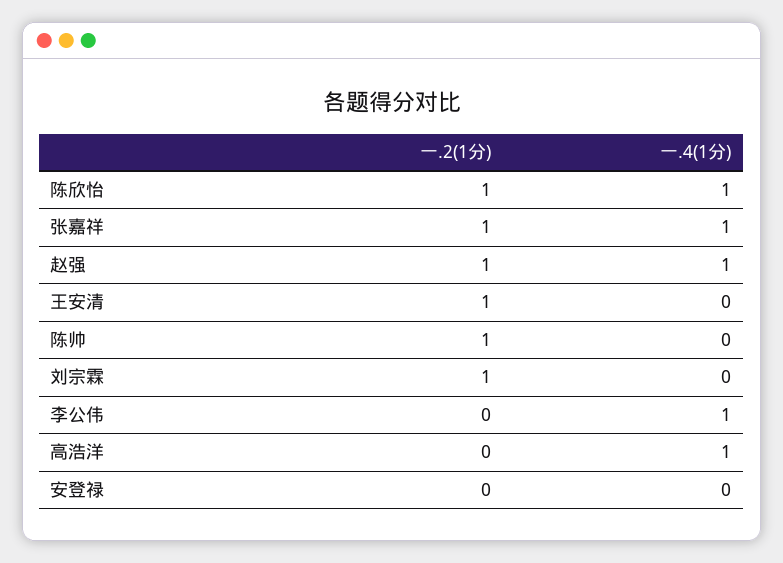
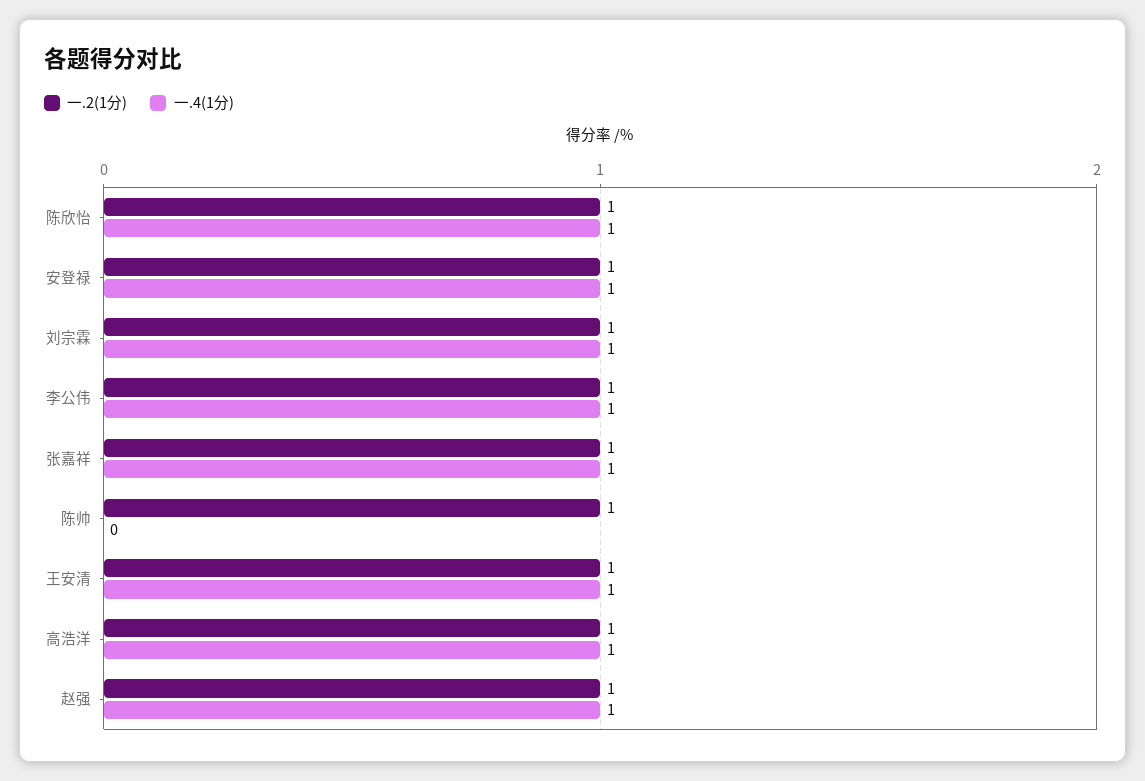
一.4(1分), 王安清: 0 -> 1
一.4(1分), 刘宗霖: 0 -> 1
一.2(1分), 李公伟: 0 -> 1
一.2(1分), 高浩洋: 0 -> 1
一.2(1分), 安登禄: 0 -> 1
一.4(1分), 安登禄: 0 -> 1

